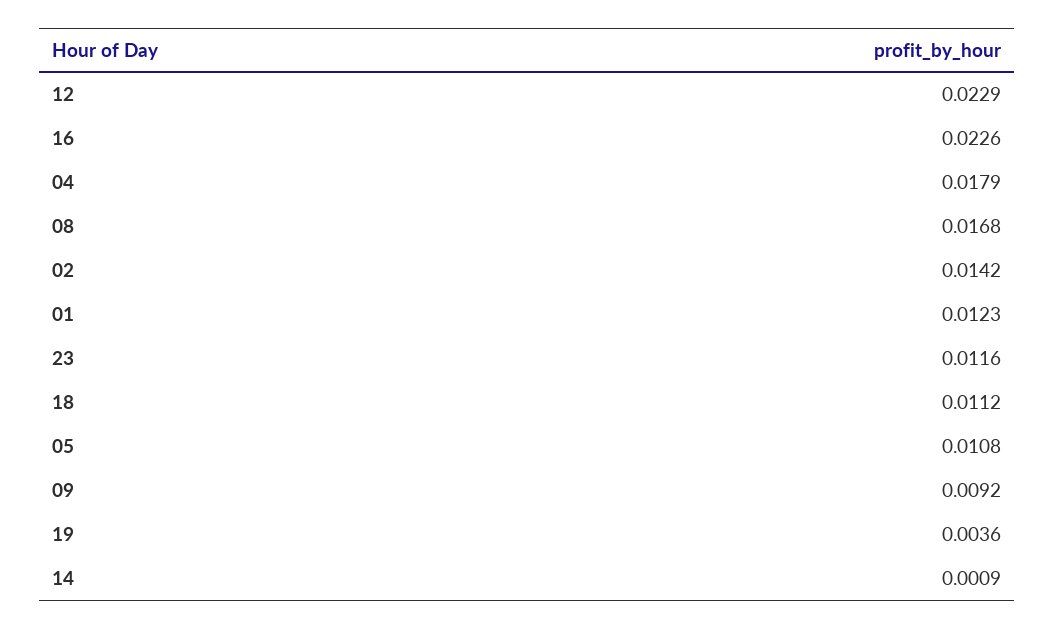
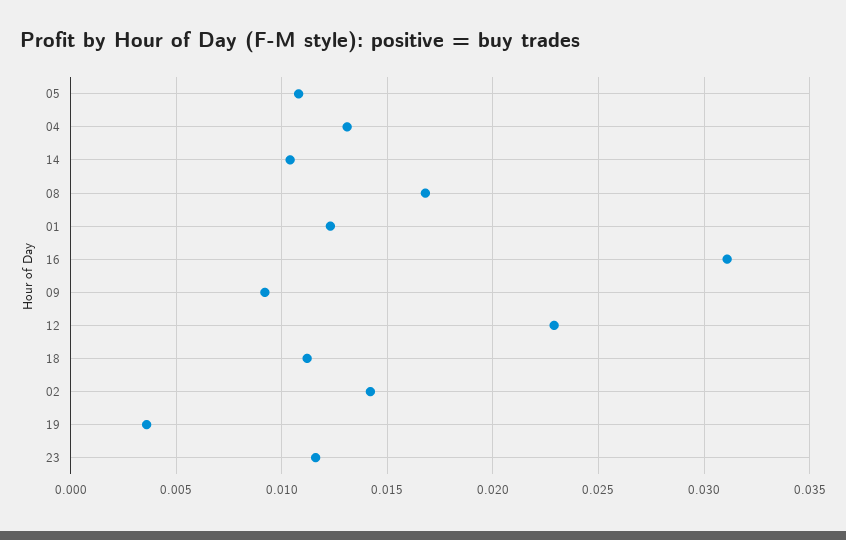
16: 0.0226 -> 0.031
04: 0.0179 -> 0.013
14: 0.0009 -> 0.0105

